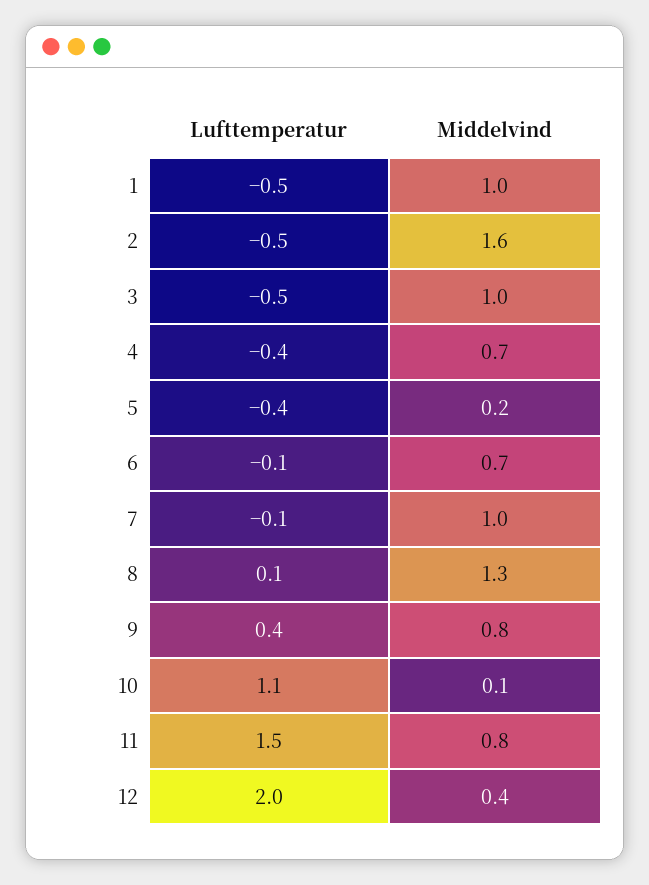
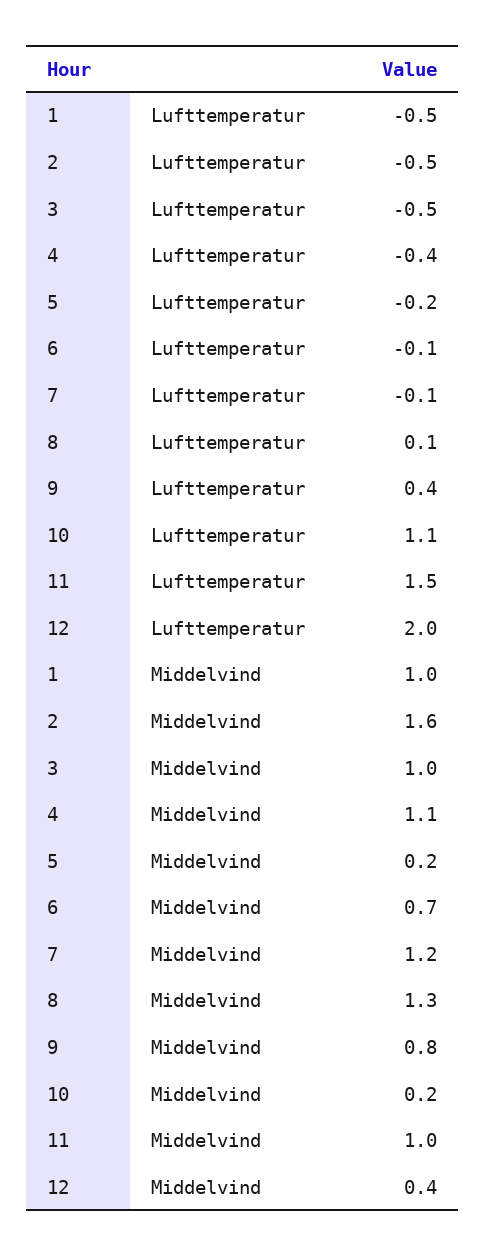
Middelvind, 4: 0.7 -> 1.1
Lufttemperatur, 5: -0.4 -> -0.2
Middelvind, 7: 1 -> 1.2
Middelvind, 10: 0.1 -> 0.2
Middelvind, 11: 0.8 -> 1

